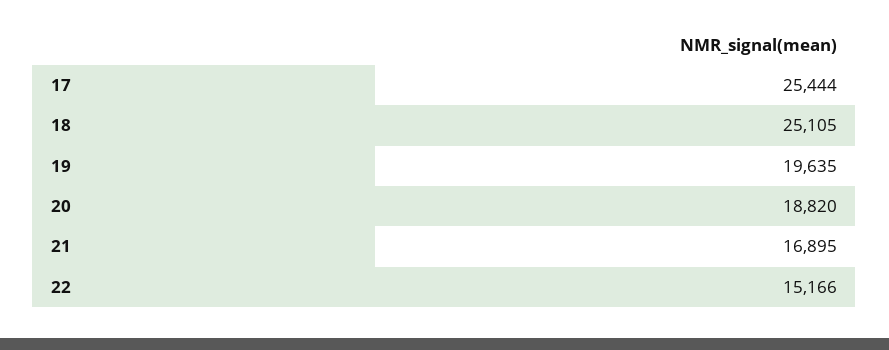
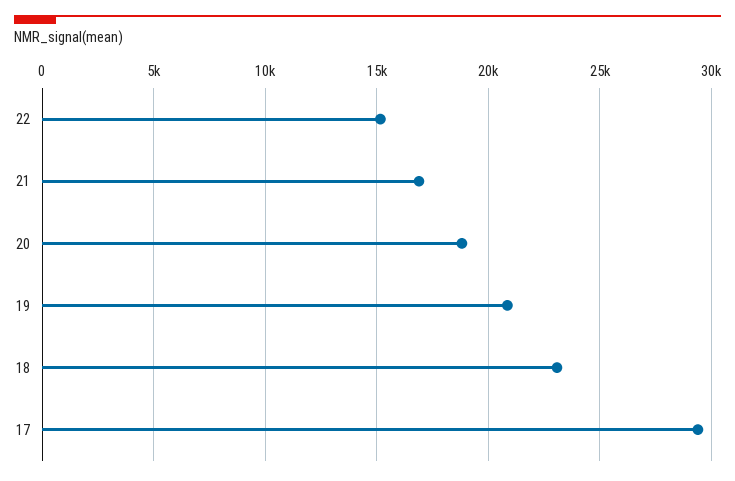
17: 25444 -> 29500
18: 25105 -> 23000
19: 19635 -> 21000

